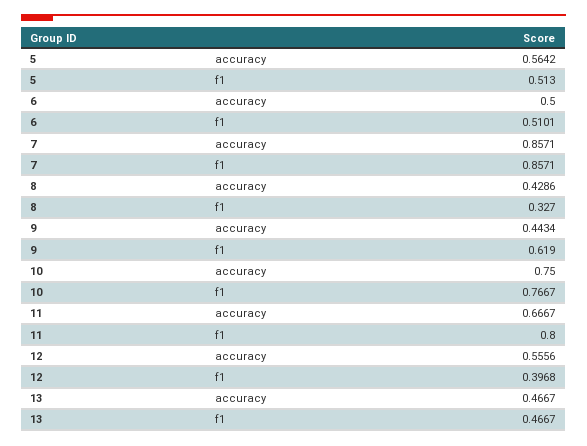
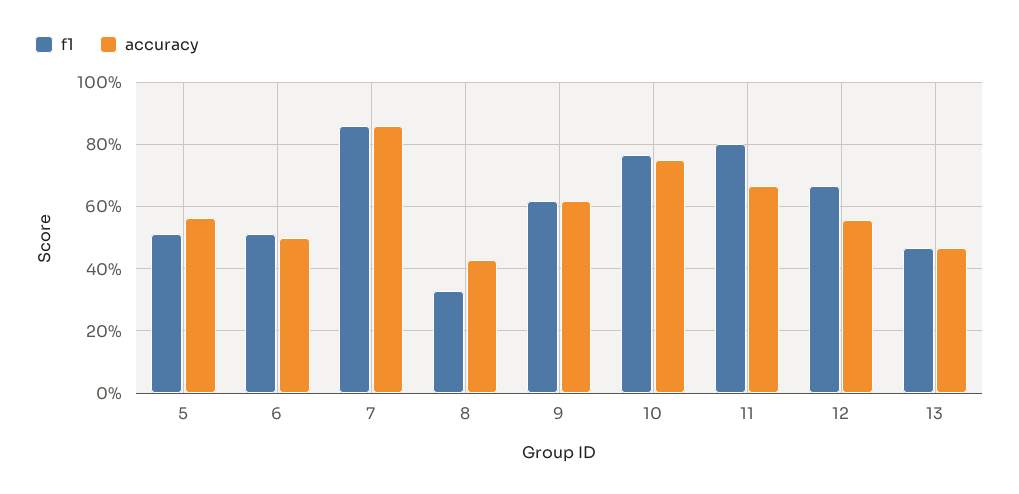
accuracy, 9: 0.4434 -> 0.62
f1, 12: 0.3968 -> 0.66

